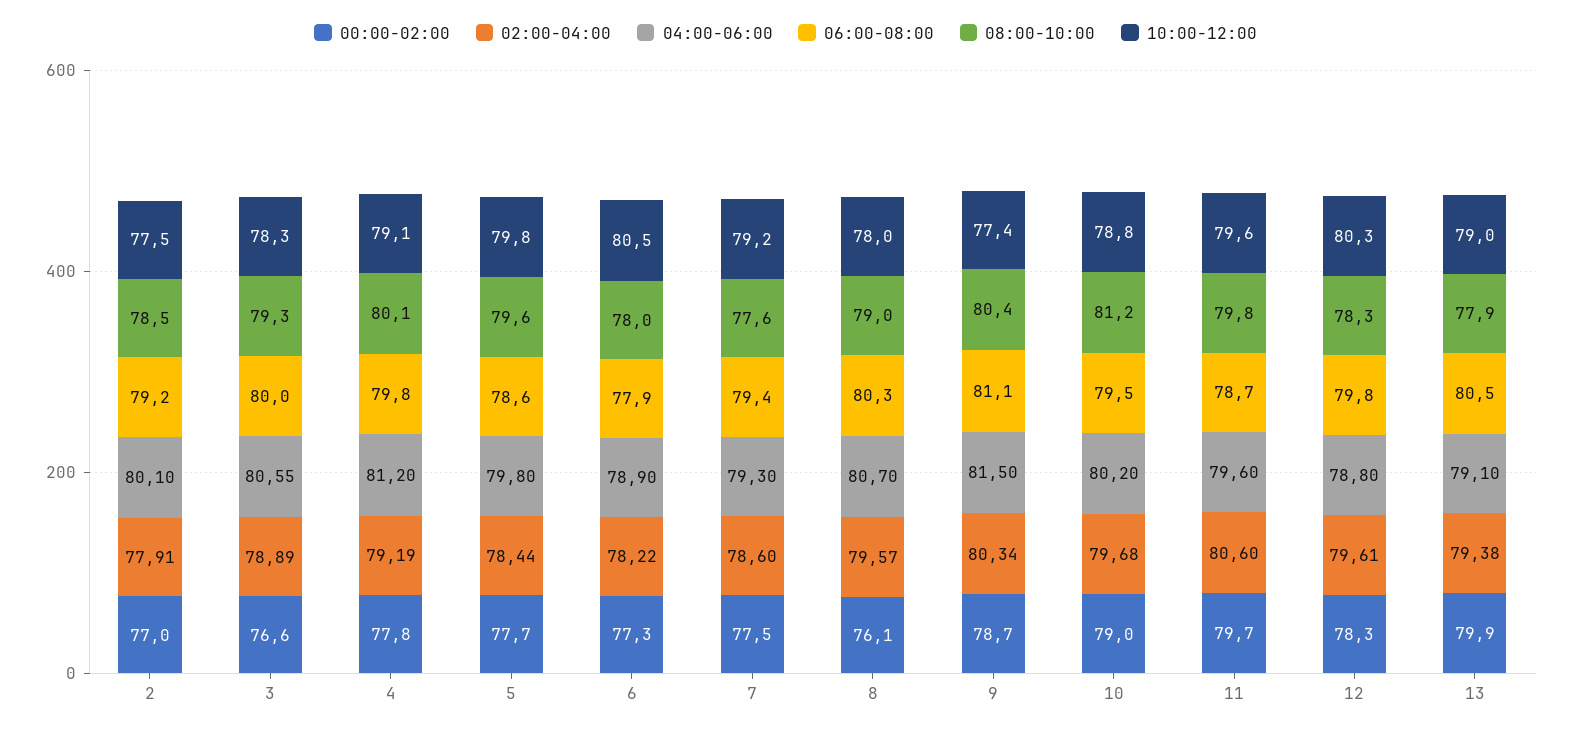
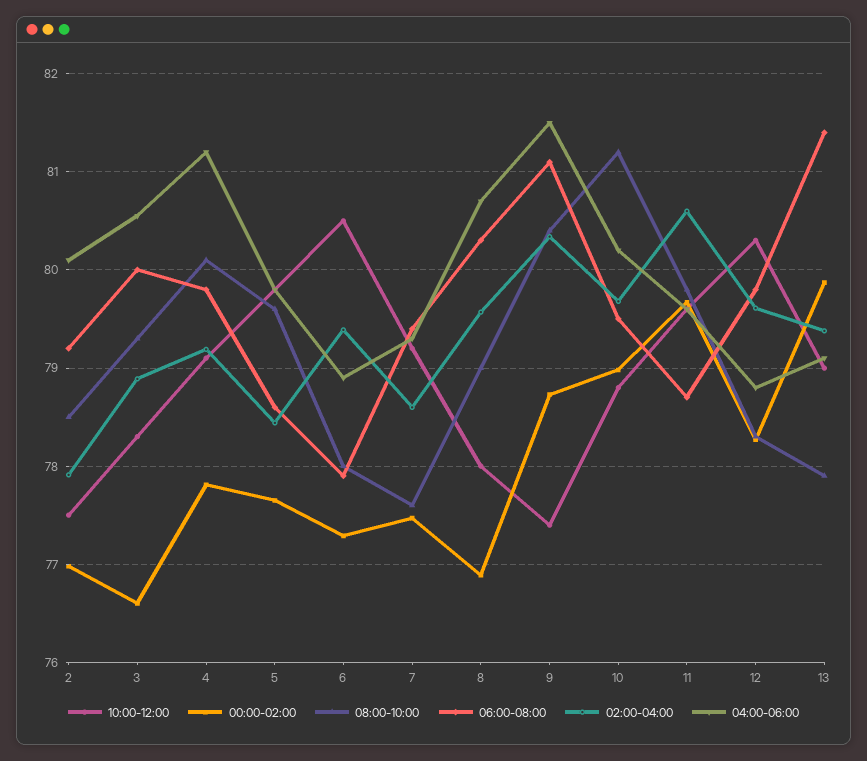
02:00-04:00, 6: 78.22 -> 79.4
00:00-02:00, 8: 76.1 -> 76.9
06:00-08:00, 13: 80.5 -> 81.4

